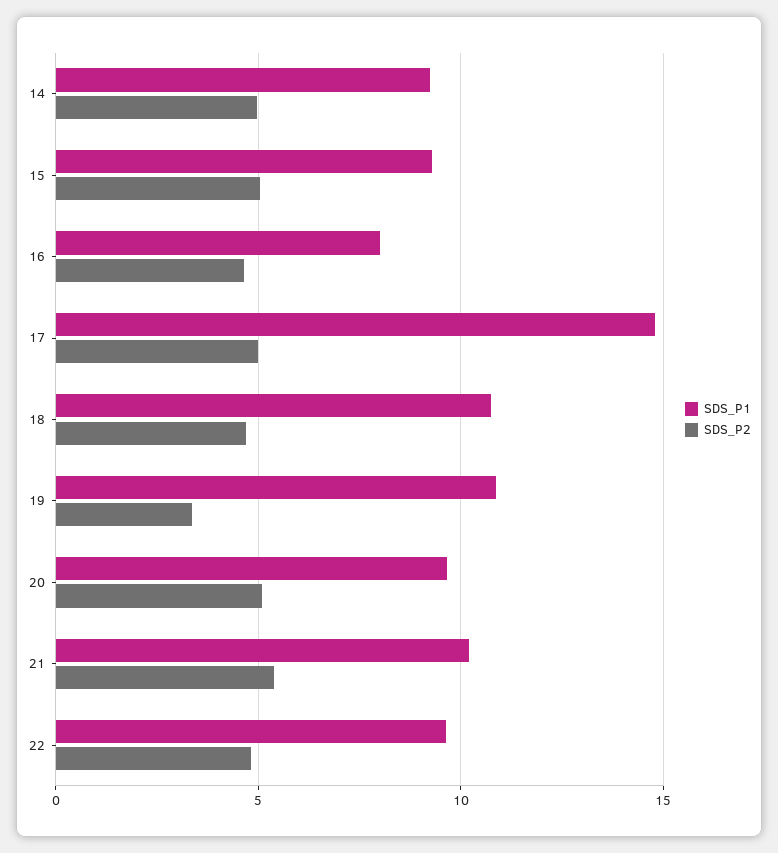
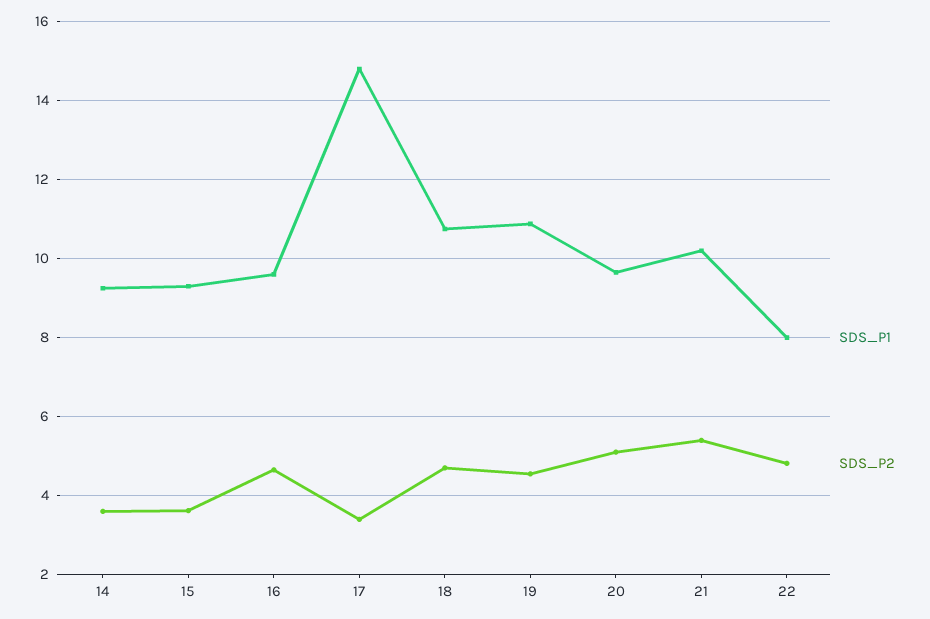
SDS_P2, 14: 5 -> 3.6
SDS_P2, 15: 5 -> 3.6
SDS_P1, 16: 8 -> 9.6
SDS_P2, 17: 5 -> 3.4
SDS_P2, 19: 3.5 -> 4.6
SDS_P1, 22: 9.5 -> 8

